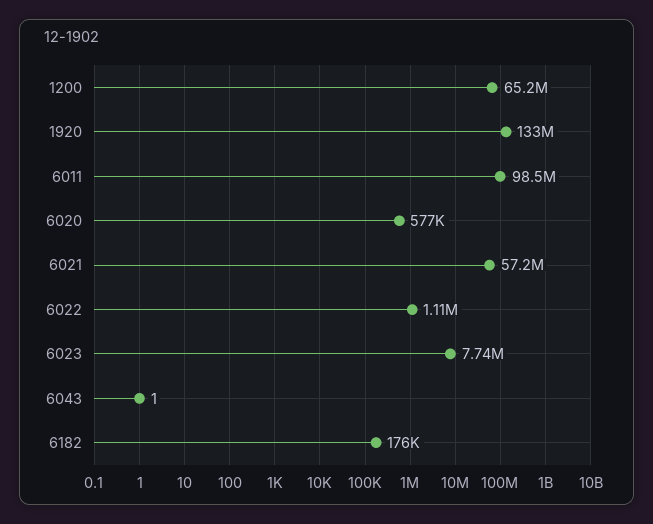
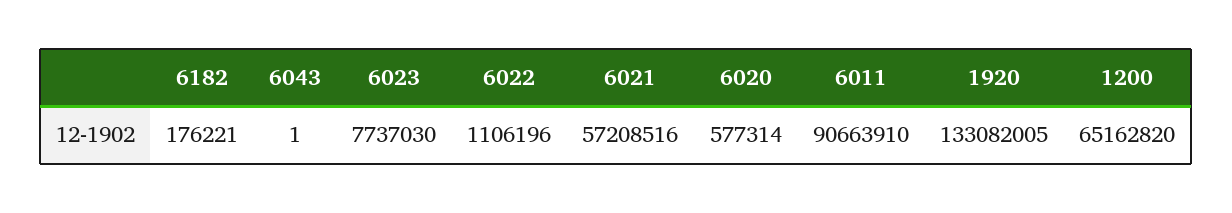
6011: 98500000 -> 90663910

